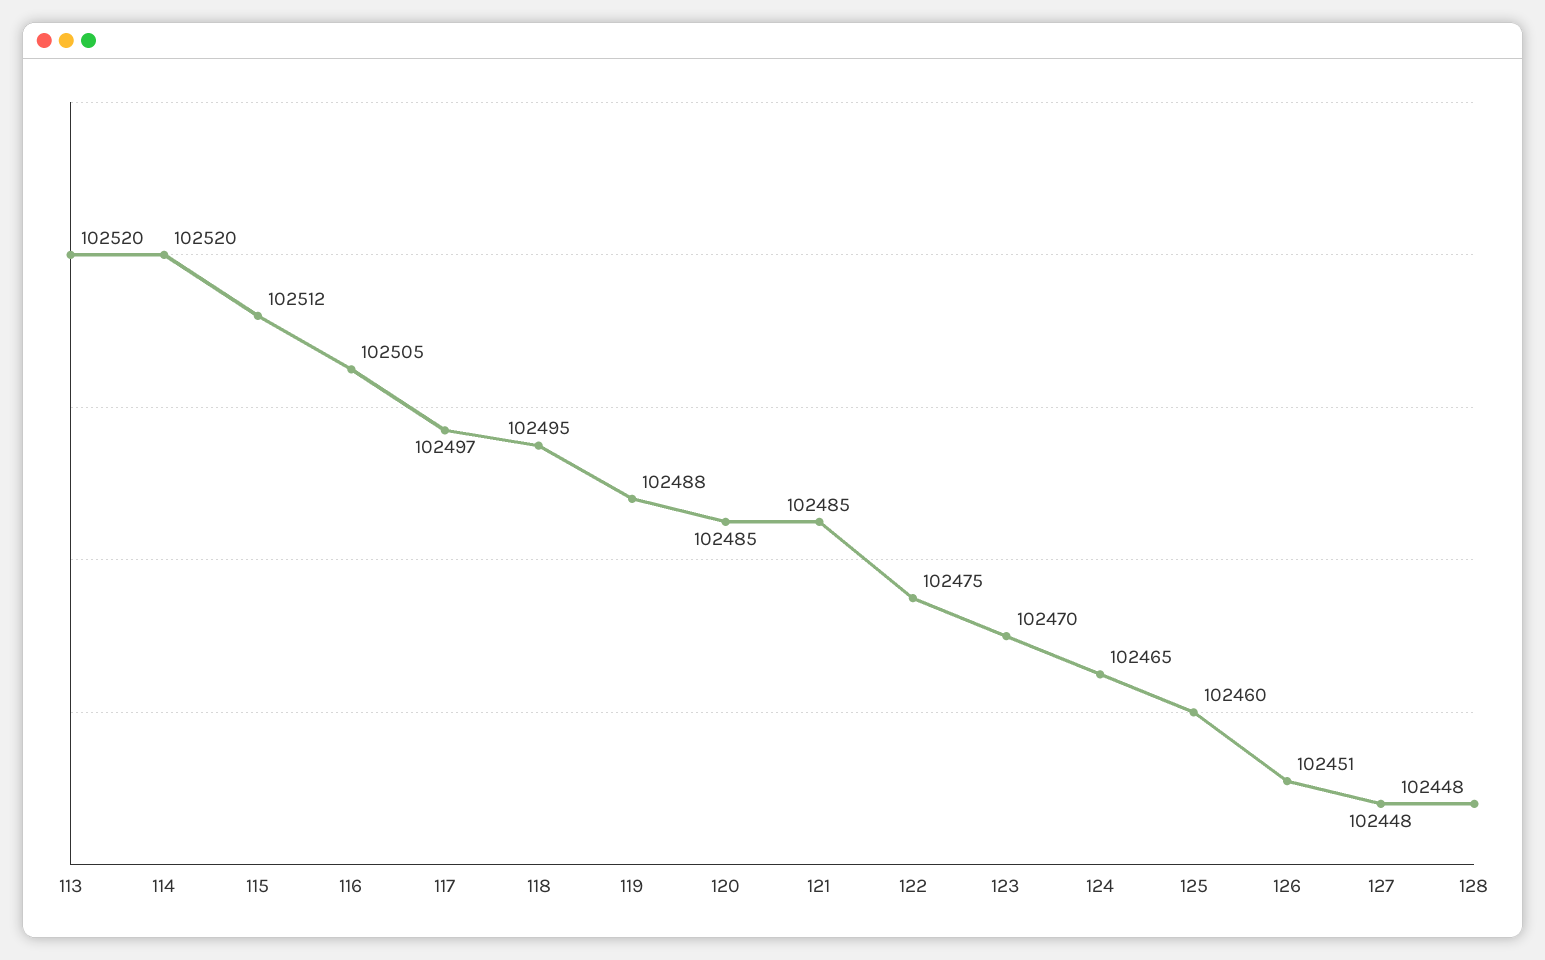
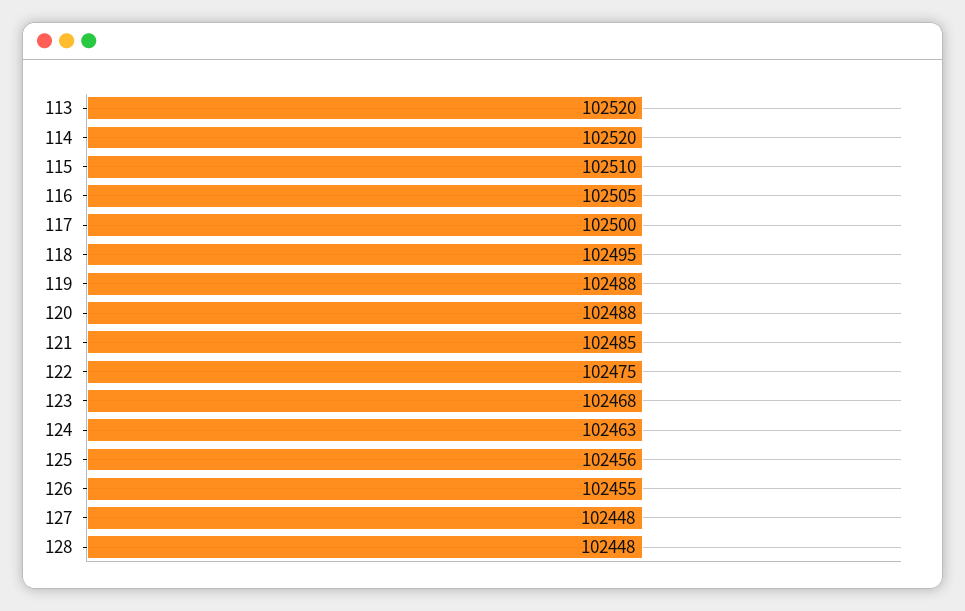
115: 102512 -> 102510
117: 102497 -> 102500
120: 102485 -> 102488
123: 102470 -> 102468
124: 102465 -> 102463
125: 102460 -> 102456
126: 102451 -> 102455

